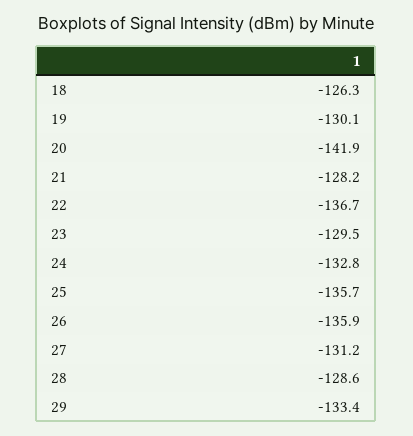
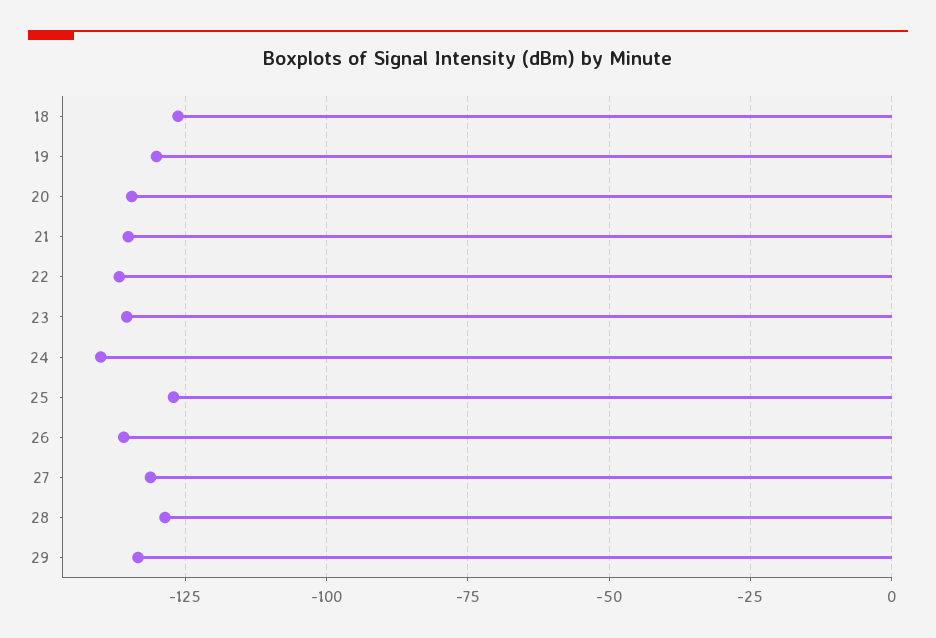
20: -141.9 -> -135
21: -128.2 -> -135
23: -129.5 -> -135
24: -132.8 -> -140
25: -135.7 -> -127.5

